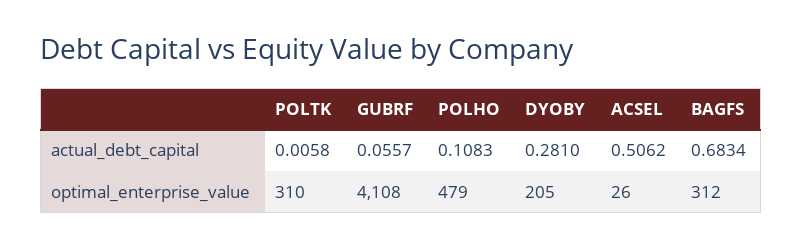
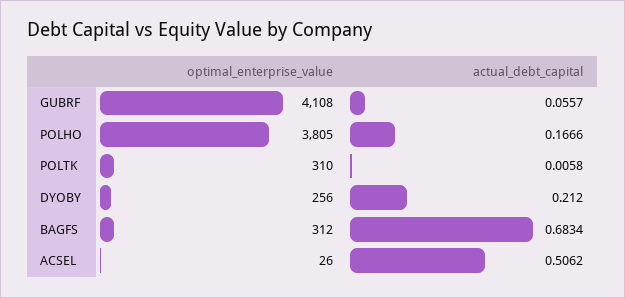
POLHO, actual_debt_capital: 0.1083 -> 0.1666
DYOBY, actual_debt_capital: 0.281 -> 0.212
POLHO, optimal_enterprise_value: 479 -> 3805
DYOBY, optimal_enterprise_value: 205 -> 256

